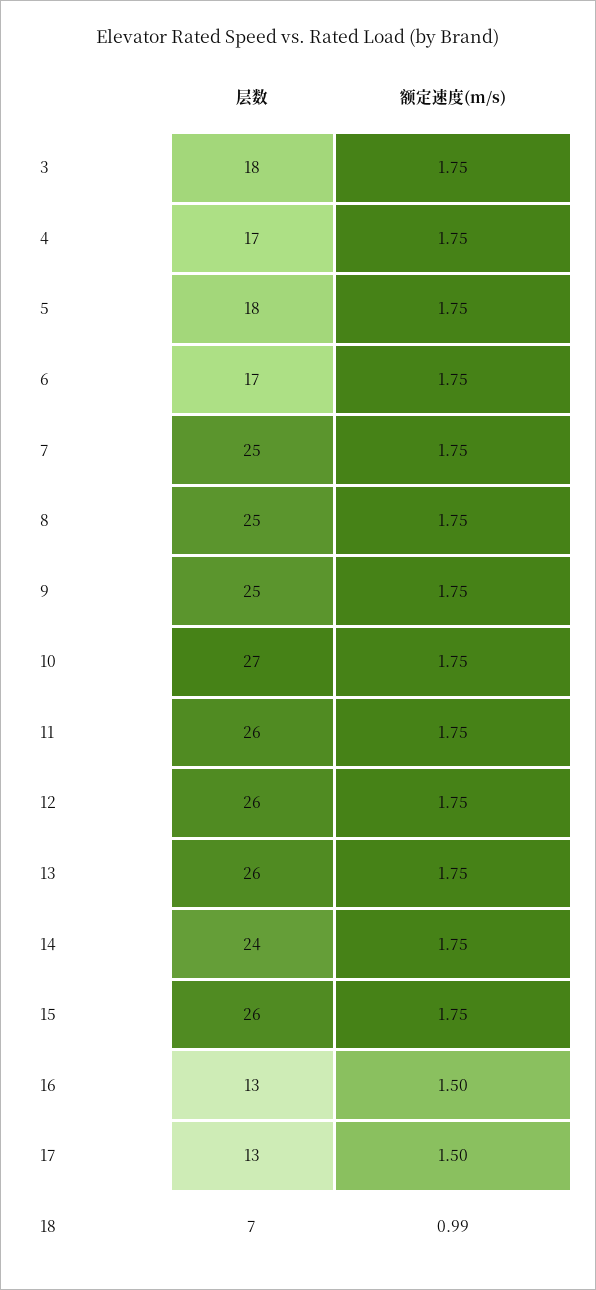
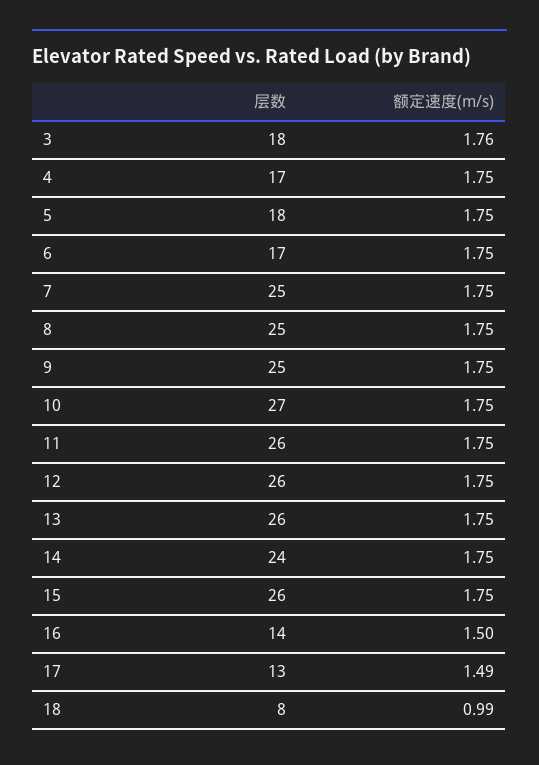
额定速度(m/s), 3: 1.75 -> 1.76
层数, 16: 13 -> 14
额定速度(m/s), 17: 1.5 -> 1.49
层数, 18: 7 -> 8

